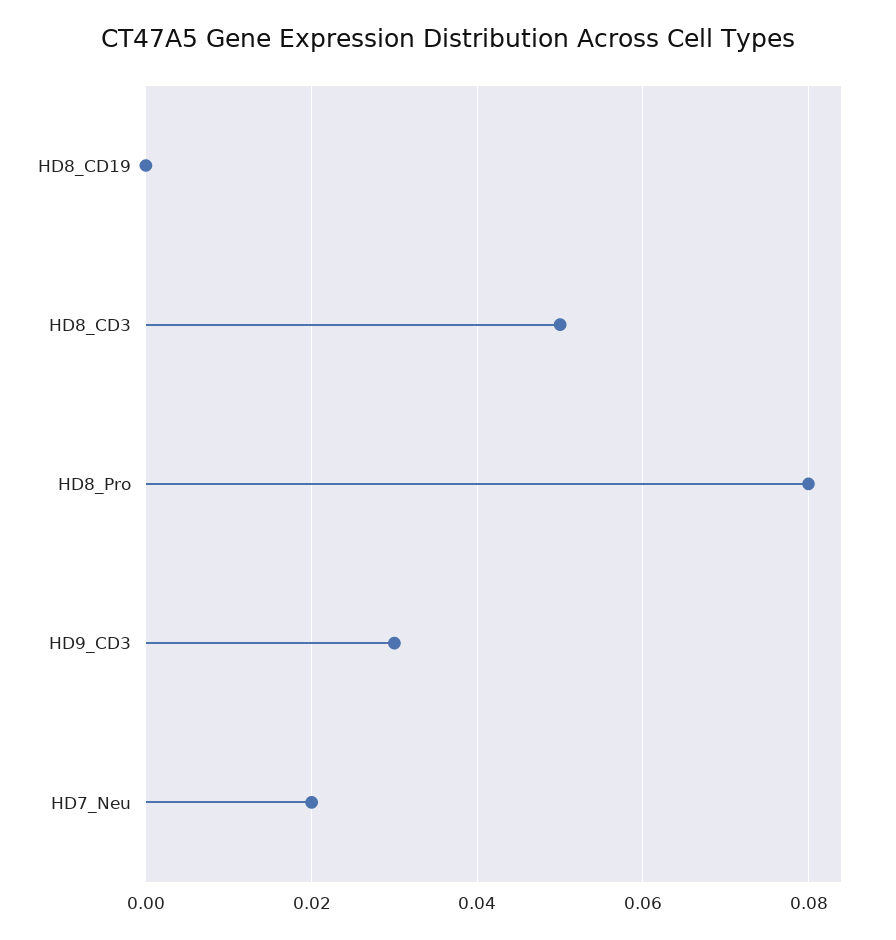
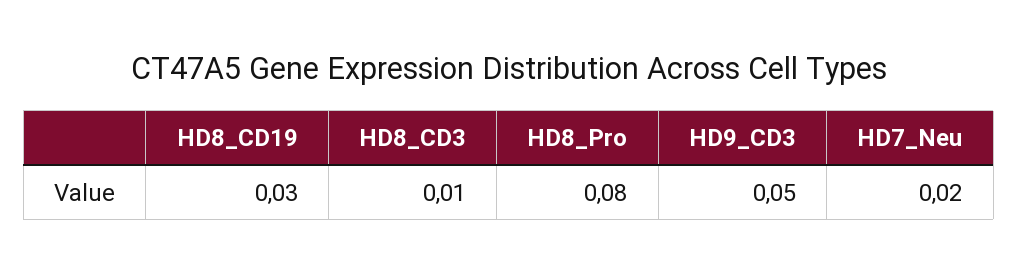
HD8_CD19: 0 -> 0.03
HD8_CD3: 0.05 -> 0.01
HD9_CD3: 0.03 -> 0.05

